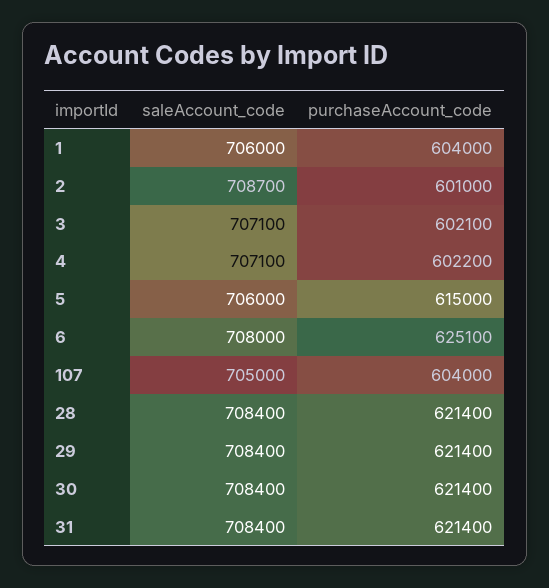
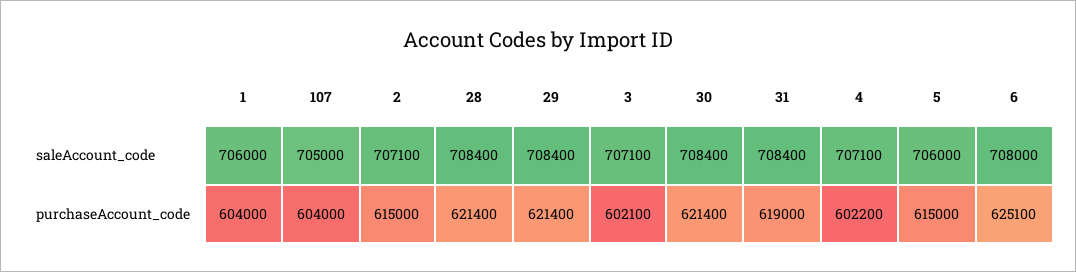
saleAccount_code, 2: 708700 -> 707100
purchaseAccount_code, 2: 601000 -> 615000
purchaseAccount_code, 31: 621400 -> 619000

